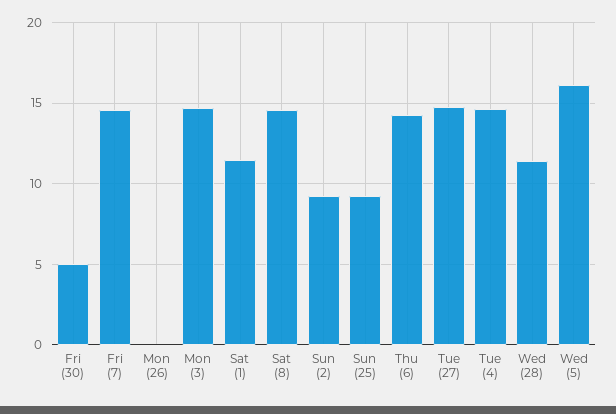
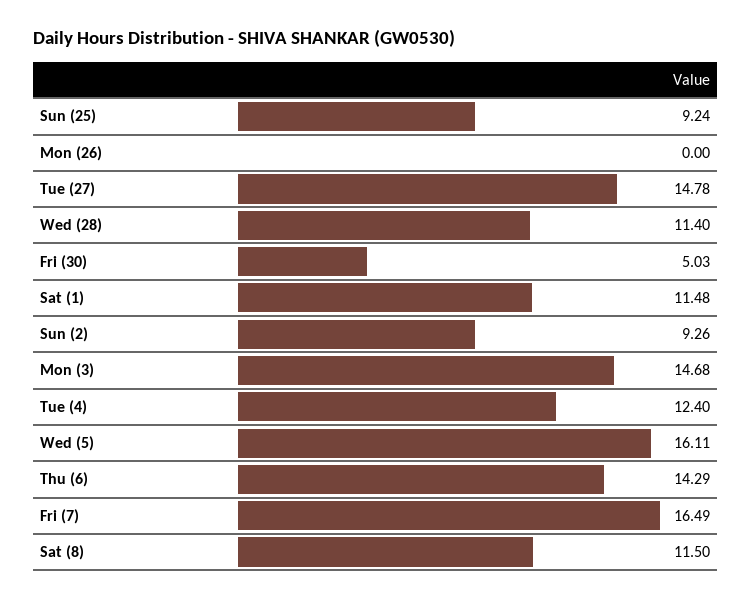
Fri (7): 14.5 -> 16.49
Sat (8): 14.5 -> 11.5
Tue (4): 14.5 -> 12.4

